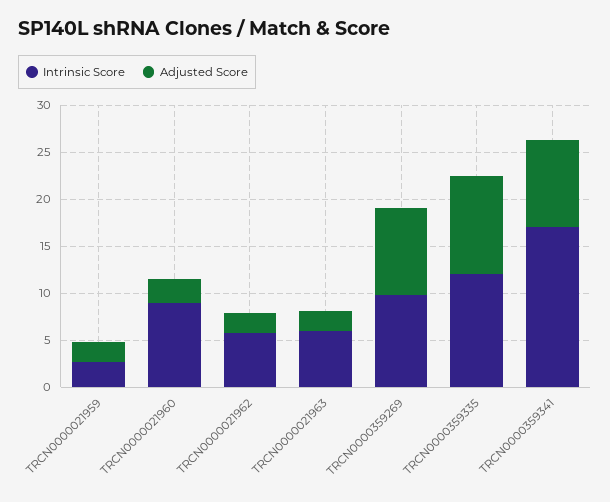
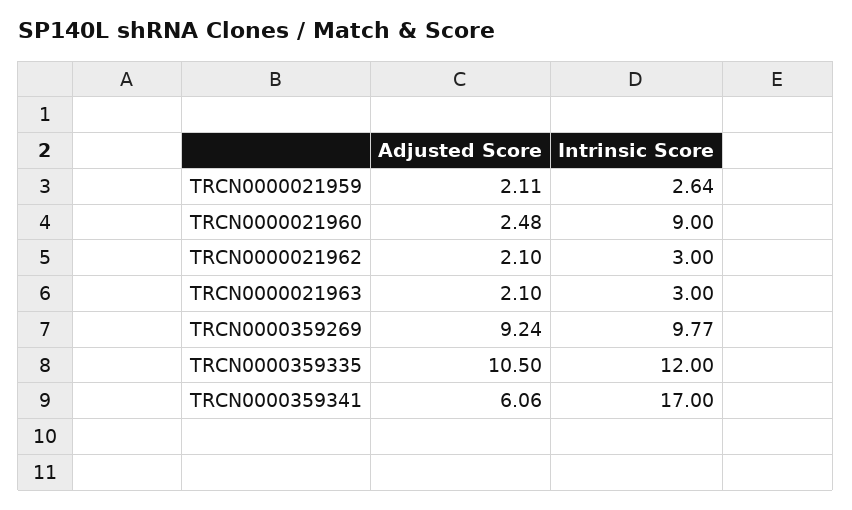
Intrinsic Score, TRCN0000021962: 6 -> 3
Intrinsic Score, TRCN0000021963: 6 -> 3
Adjusted Score, TRCN0000359341: 9 -> 6.06

